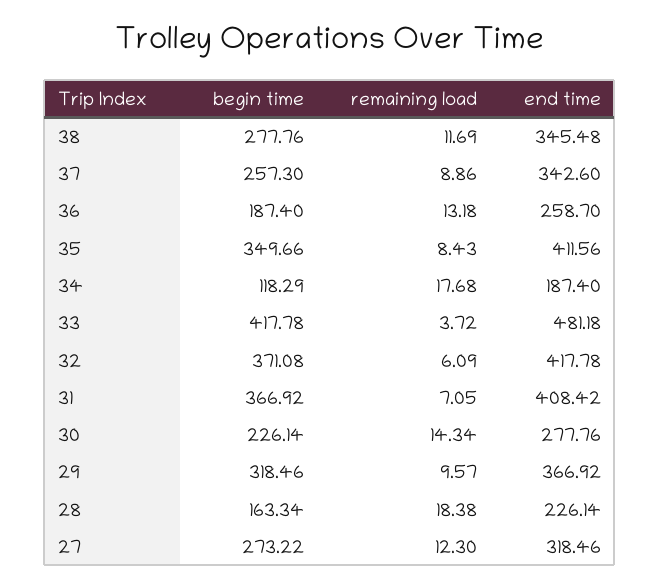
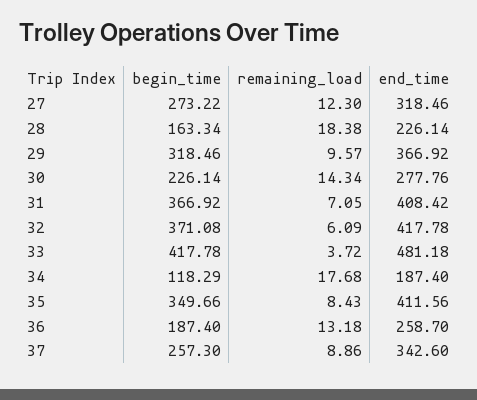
begin time, 38: 277.76 -> none
remaining load, 38: 11.69 -> none
end time, 38: 345.48 -> none

